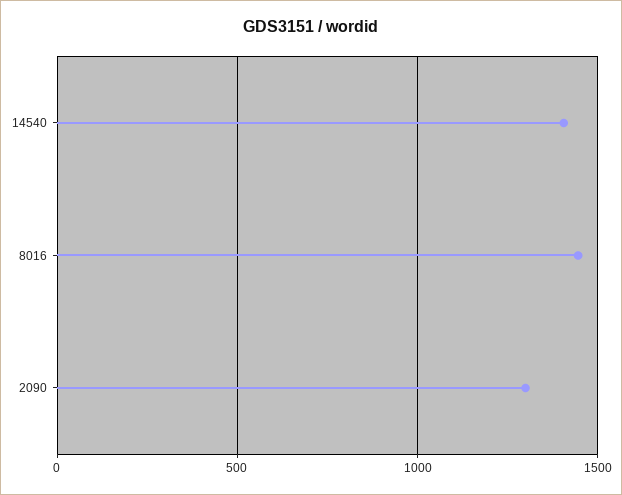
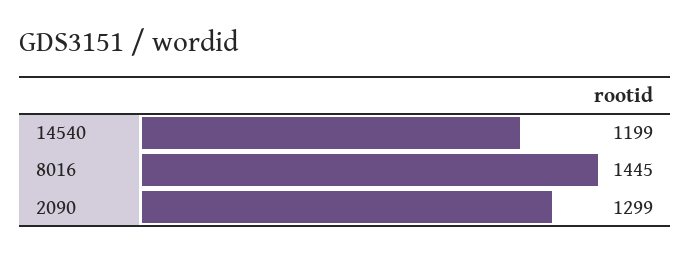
14540: 1400 -> 1199

